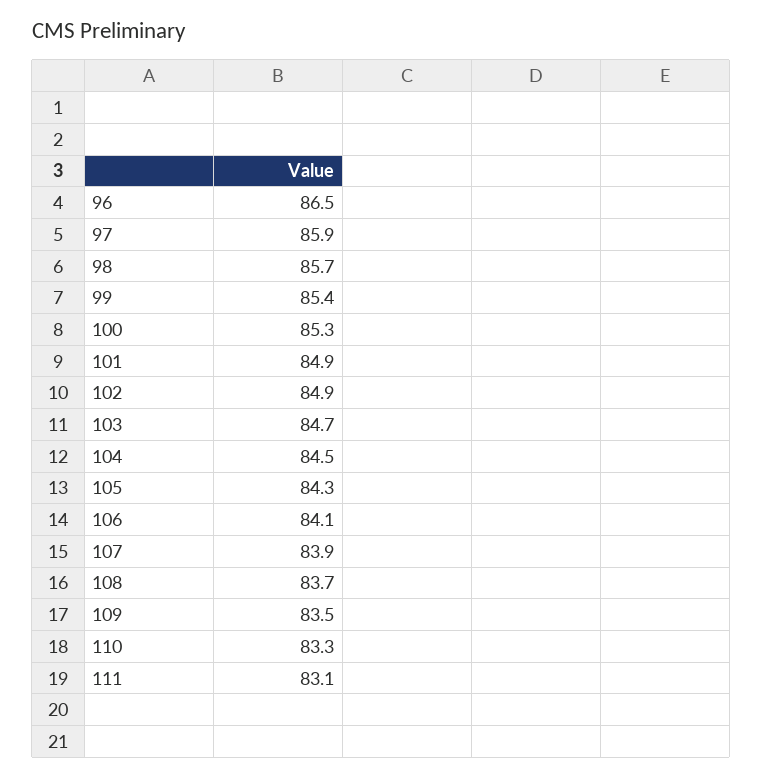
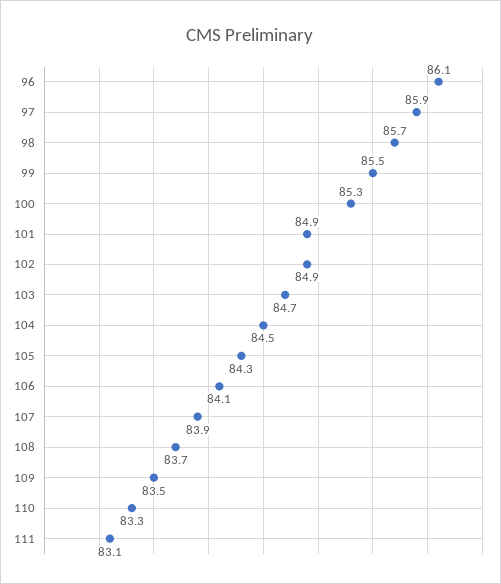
96: 86.5 -> 86.1
99: 85.4 -> 85.5

